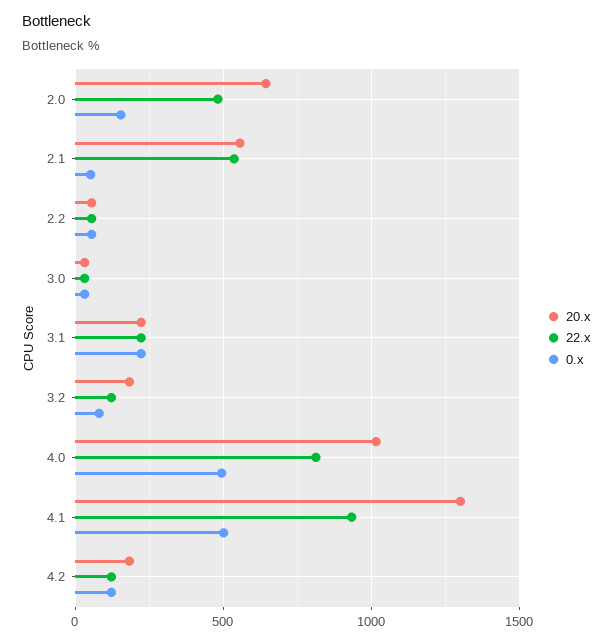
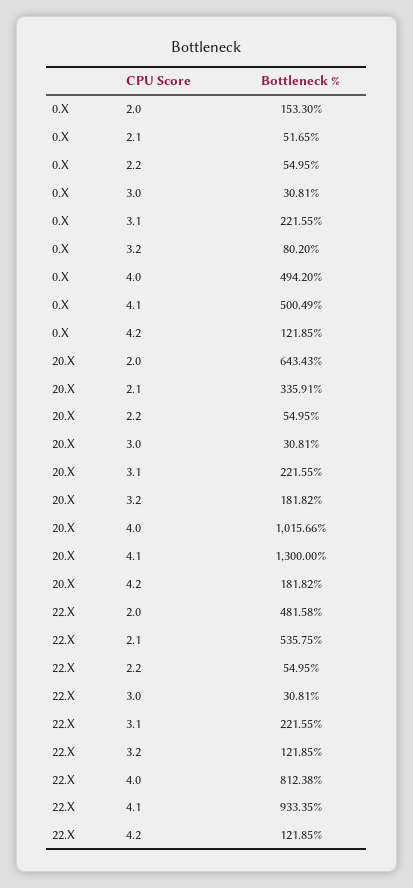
20.x, 2.1: 550 -> 335.91

